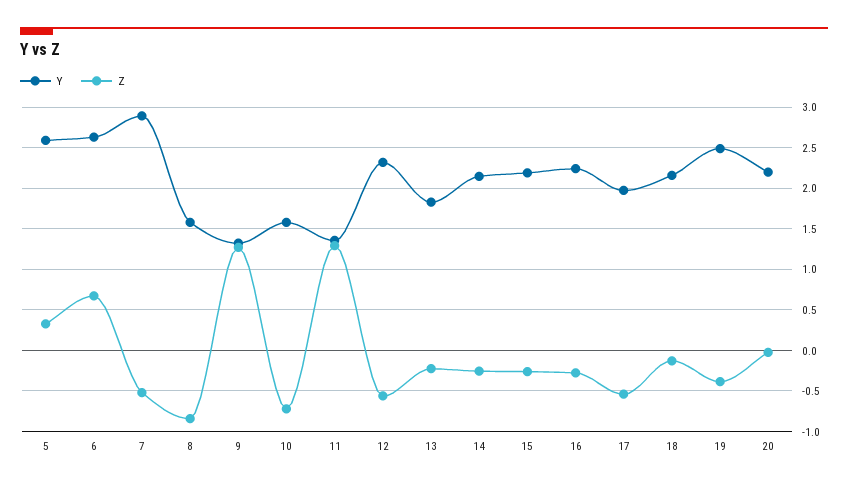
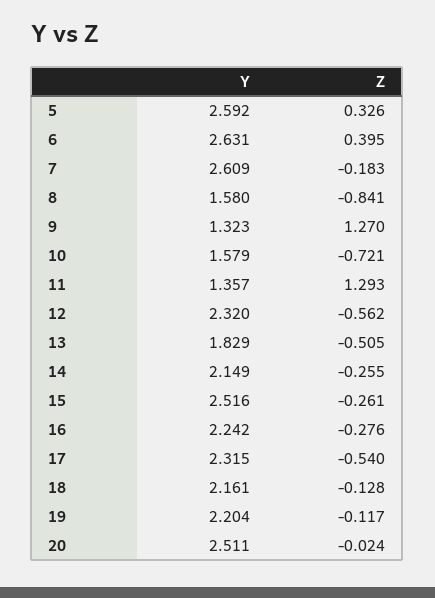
Z, 6: 0.7 -> 0.395
Y, 7: 2.9 -> 2.609
Z, 7: -0.5 -> -0.183
Z, 13: -0.2 -> -0.505
Y, 15: 2.2 -> 2.516
Y, 17: 2 -> 2.315
Y, 19: 2.5 -> 2.204
Z, 19: -0.4 -> -0.117
Y, 20: 2.2 -> 2.511

